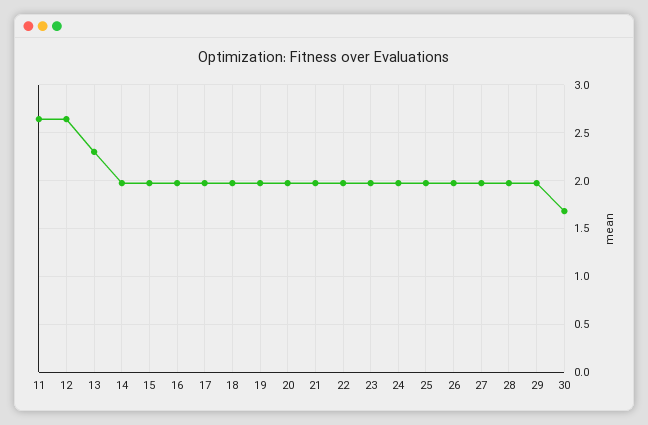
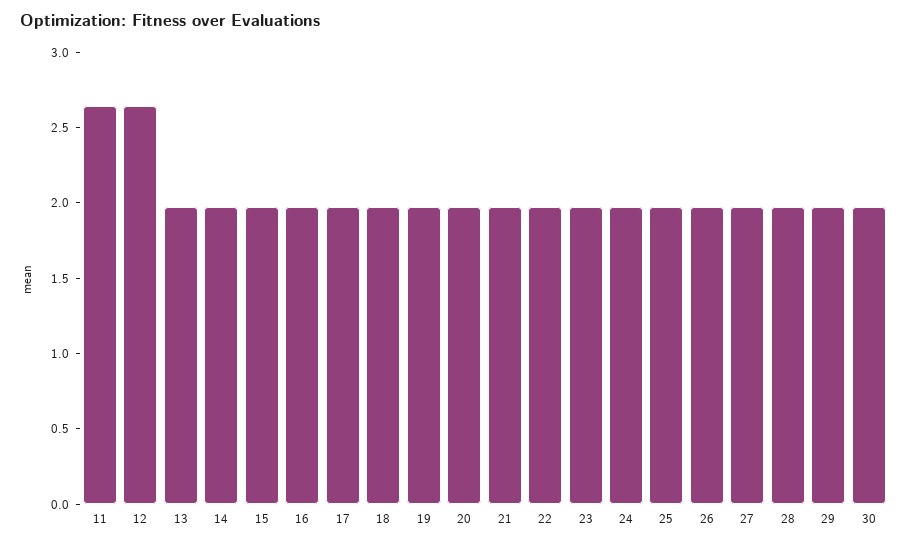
13: 2.3 -> 2
30: 1.7 -> 2

